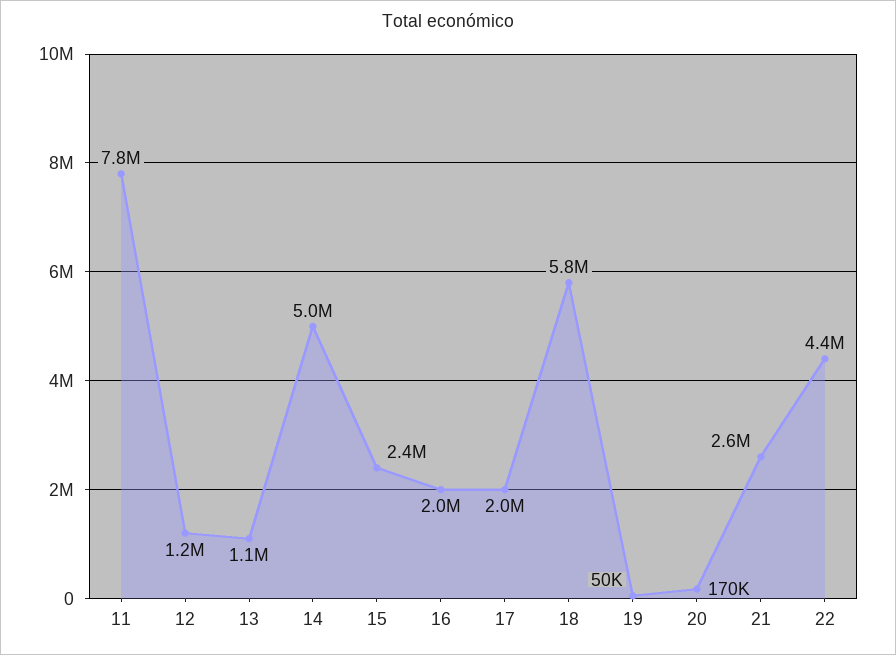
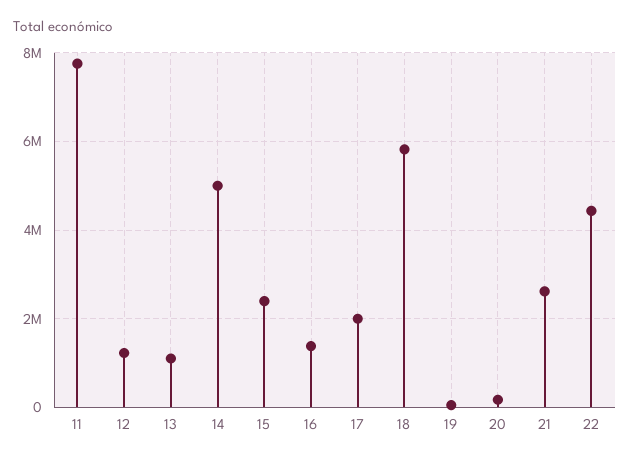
16: 2000000 -> 1400000

